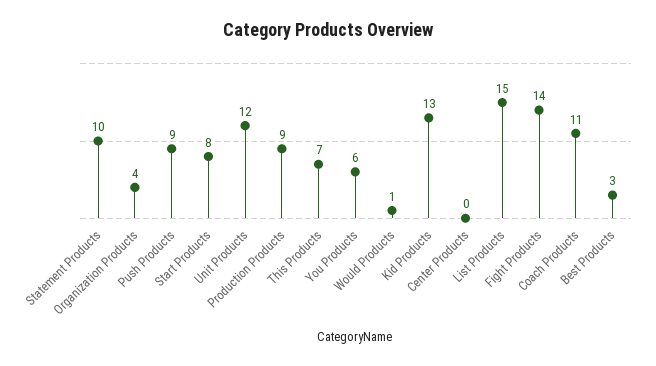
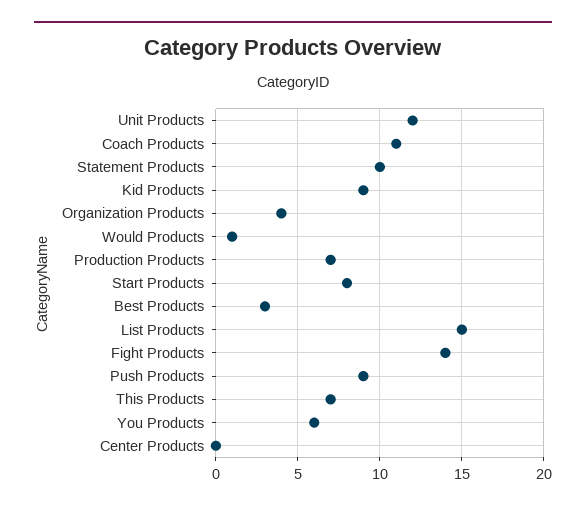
Production Products: 9 -> 7
Kid Products: 13 -> 9

